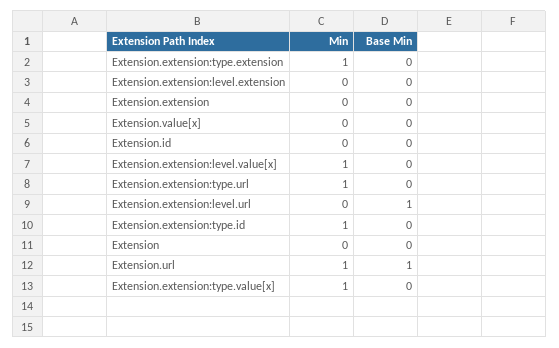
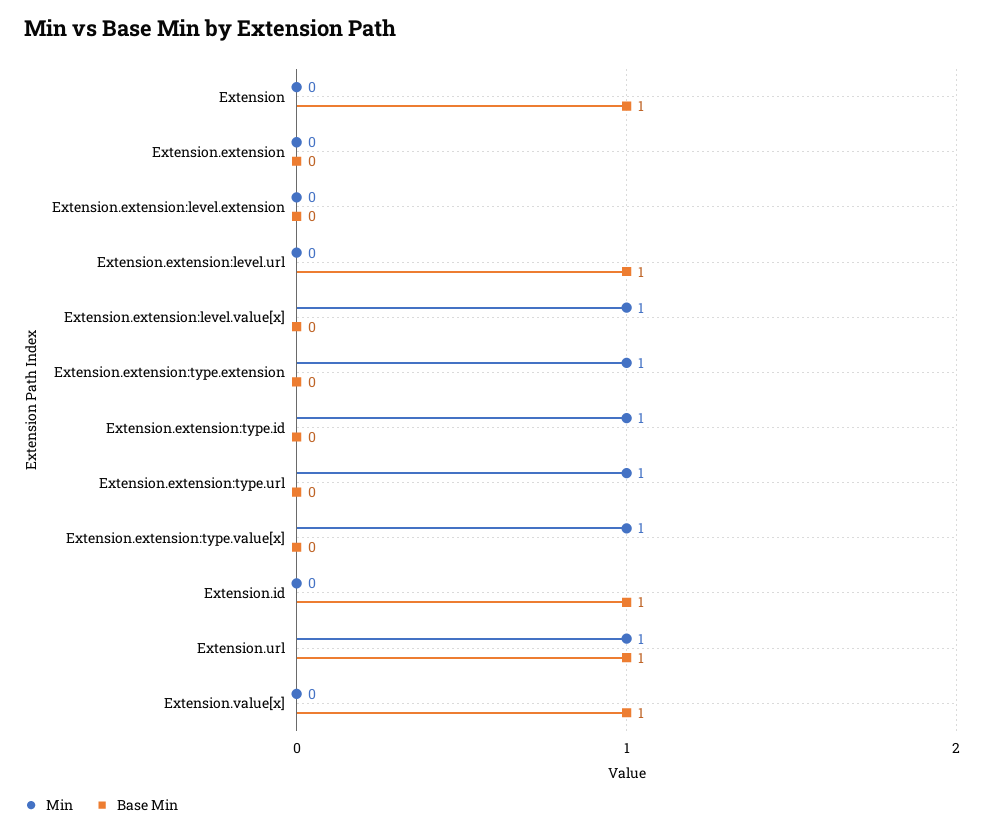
Base Min, Extension.value[x]: 0 -> 1
Base Min, Extension.id: 0 -> 1
Base Min, Extension: 0 -> 1

